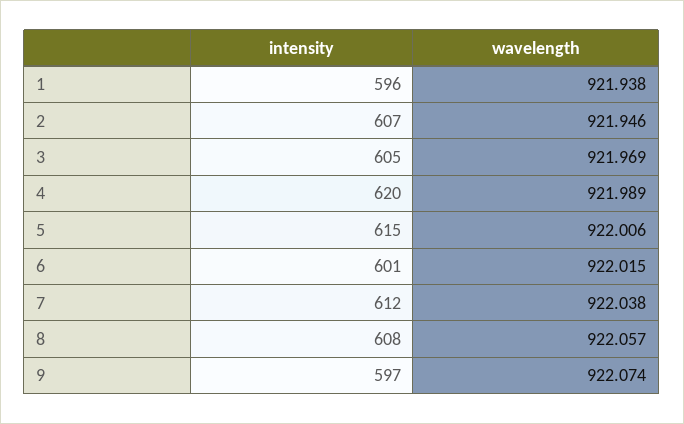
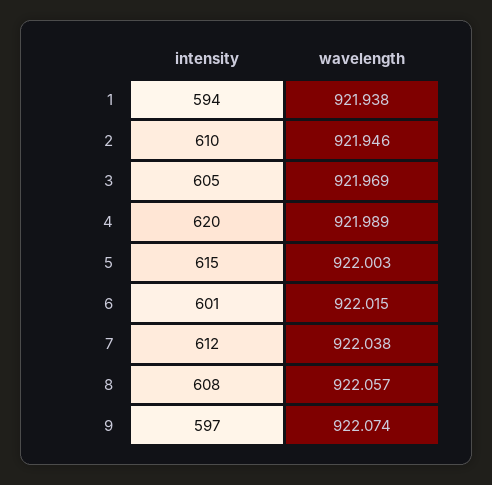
intensity, 1: 596 -> 594
intensity, 2: 607 -> 610
wavelength, 5: 922.006 -> 922.003

